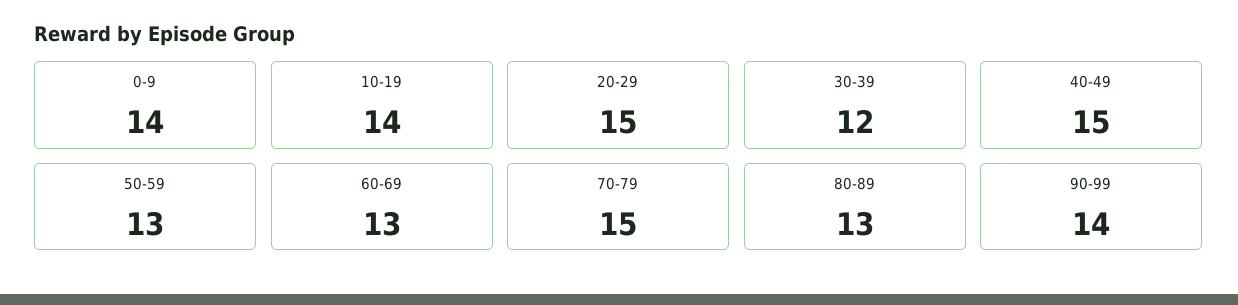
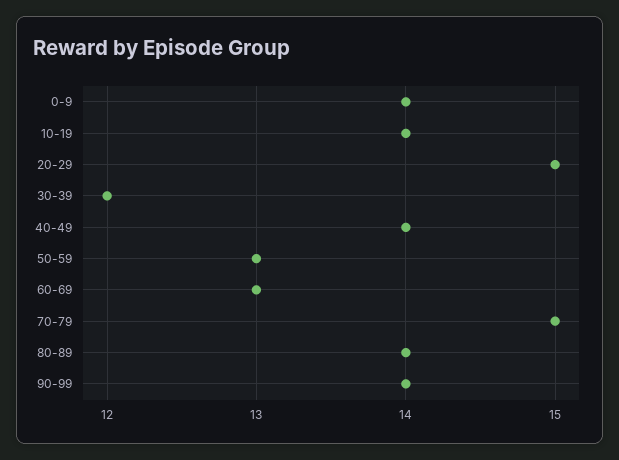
40-49: 15 -> 14
80-89: 13 -> 14

